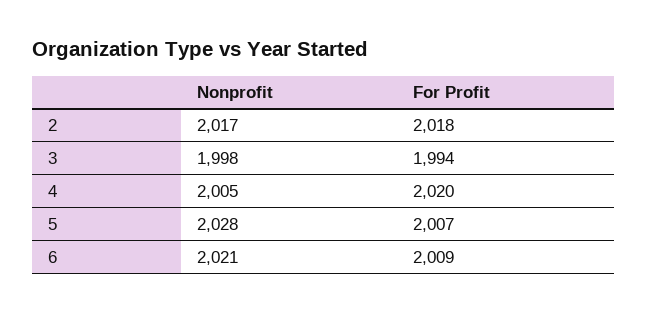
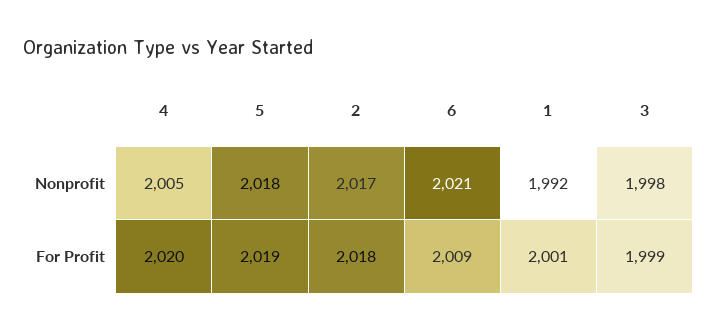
For Profit, 3: 1994 -> 1999
Nonprofit, 5: 2028 -> 2018
For Profit, 5: 2007 -> 2019
Nonprofit, 1: none -> 1992
For Profit, 1: none -> 2001

